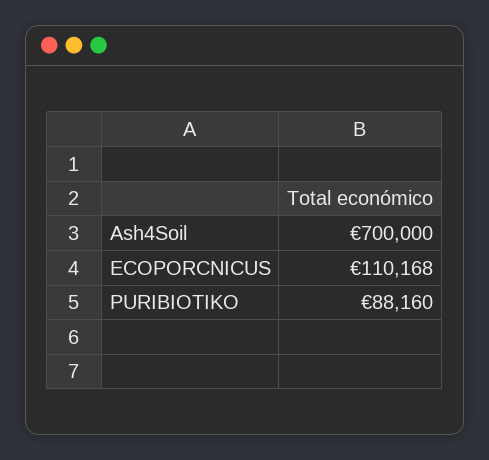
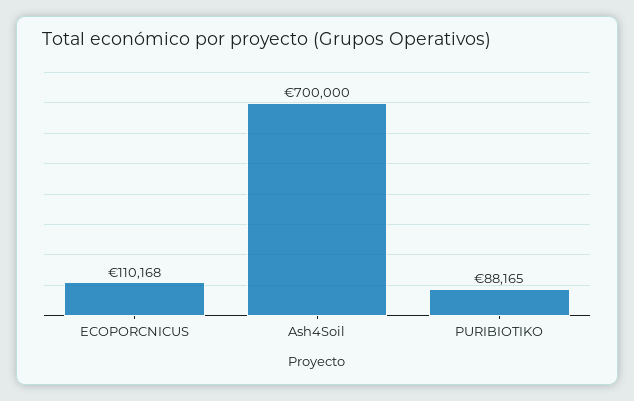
PURIBIOTIKO: 88160 -> 88165

